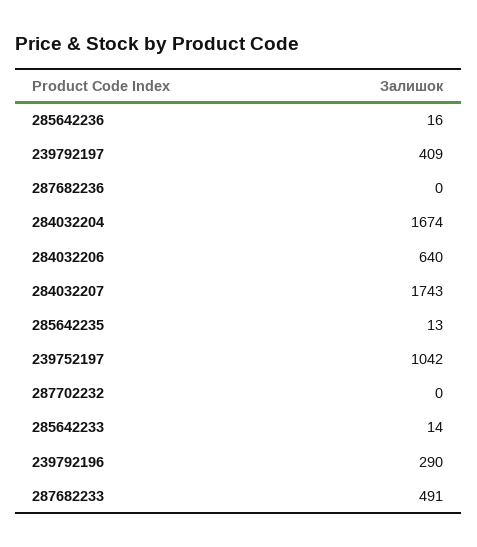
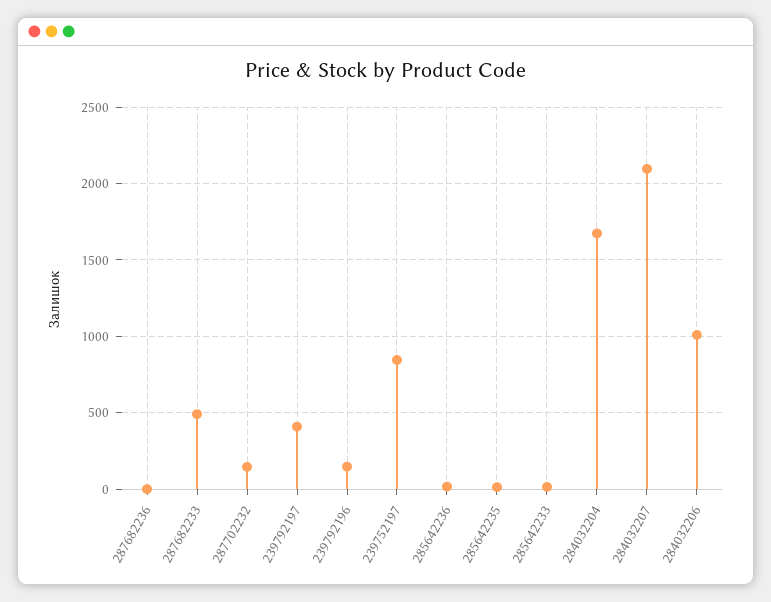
284032206: 640 -> 1000
284032207: 1743 -> 2100
239752197: 1042 -> 850
287702232: 0 -> 150
239792196: 290 -> 150

